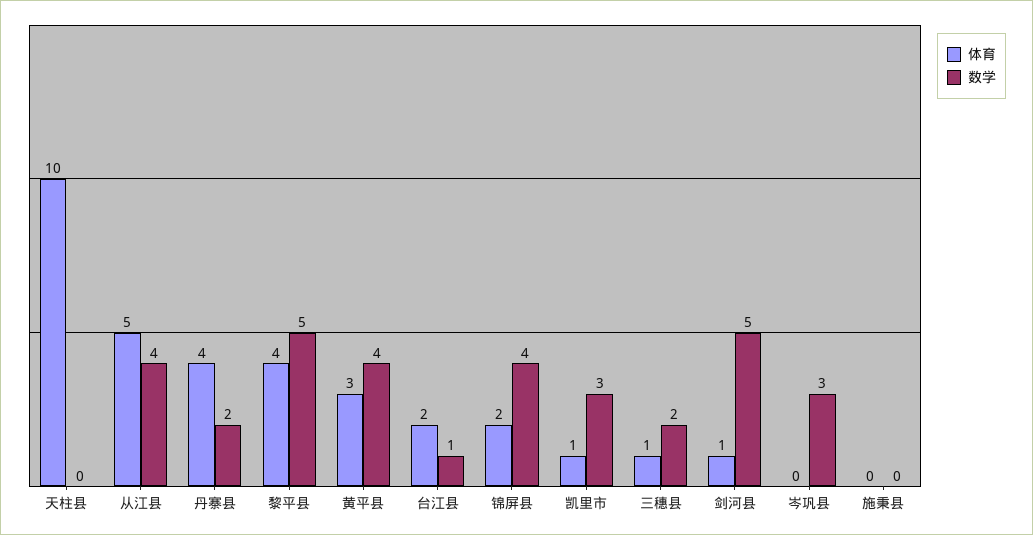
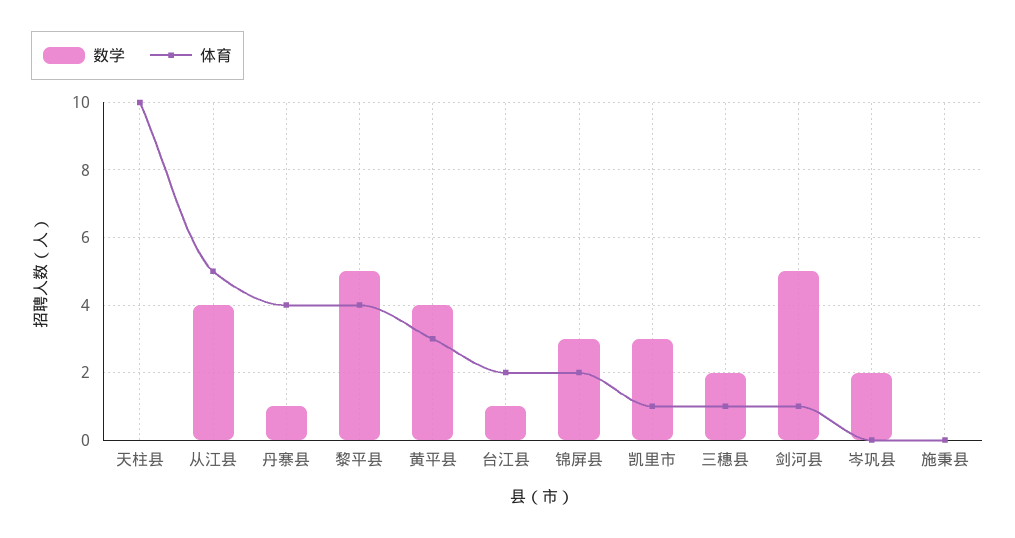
数学, 丹寨县: 2 -> 1
数学, 锦屏县: 4 -> 3
数学, 岑巩县: 3 -> 2

